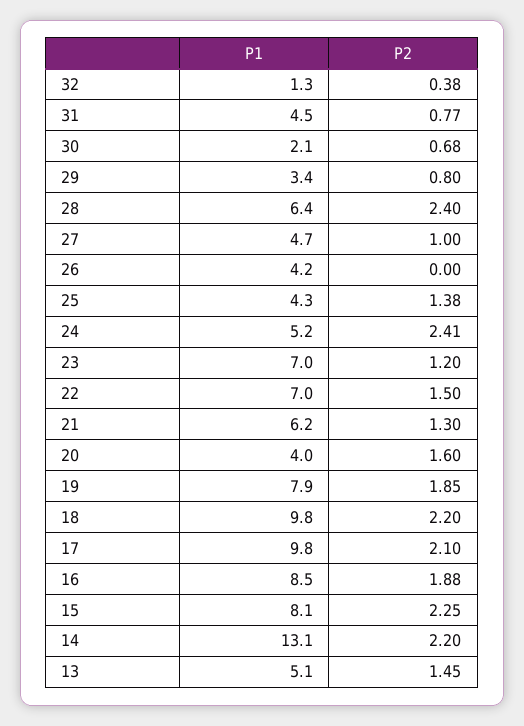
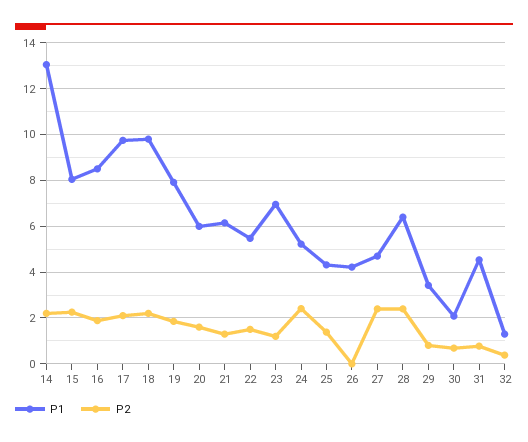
P2, 27: 1 -> 2.5
P1, 22: 7 -> 5.5
P1, 20: 4 -> 6
P1, 13: 5.1 -> none
P2, 13: 1.45 -> none

